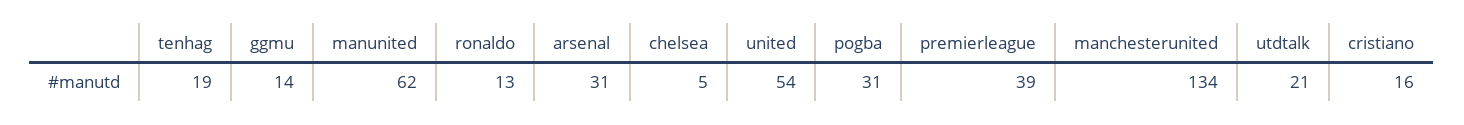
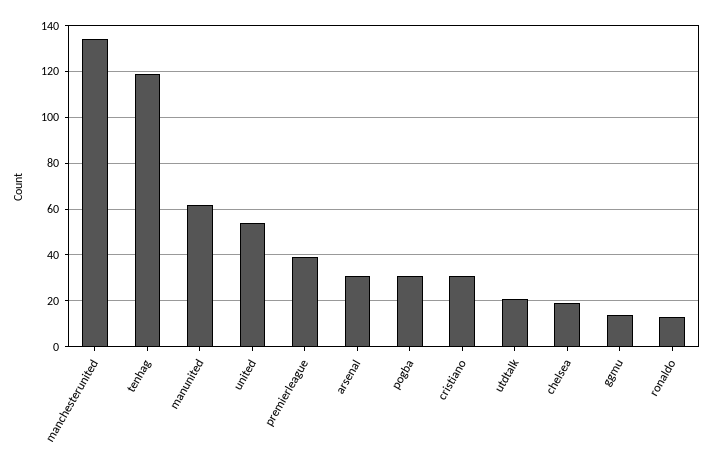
tenhag: 19 -> 120
chelsea: 5 -> 20
cristiano: 16 -> 30

